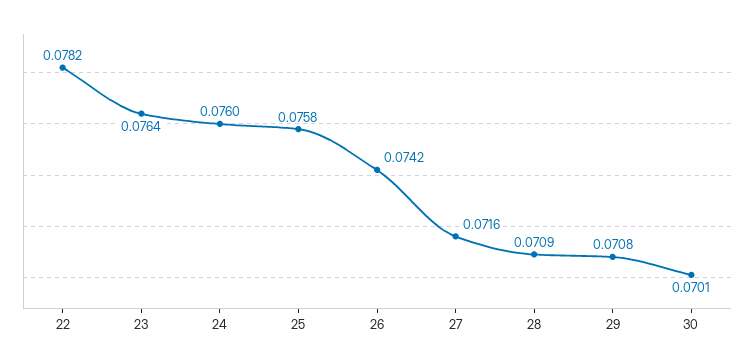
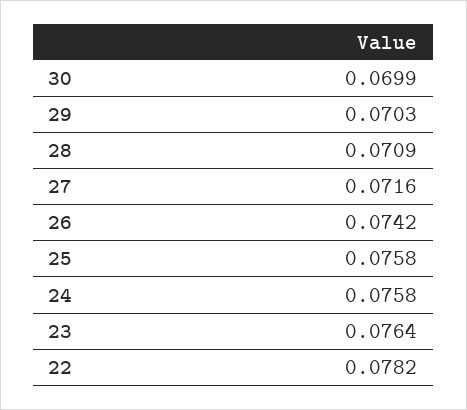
24: 0.076 -> 0.0758
29: 0.0708 -> 0.0703
30: 0.0701 -> 0.0699

